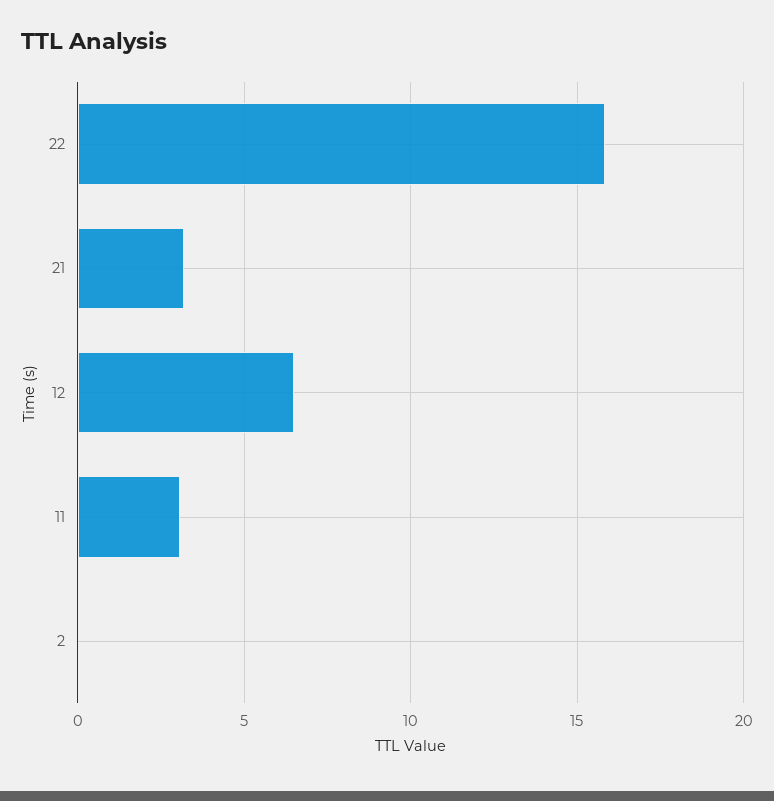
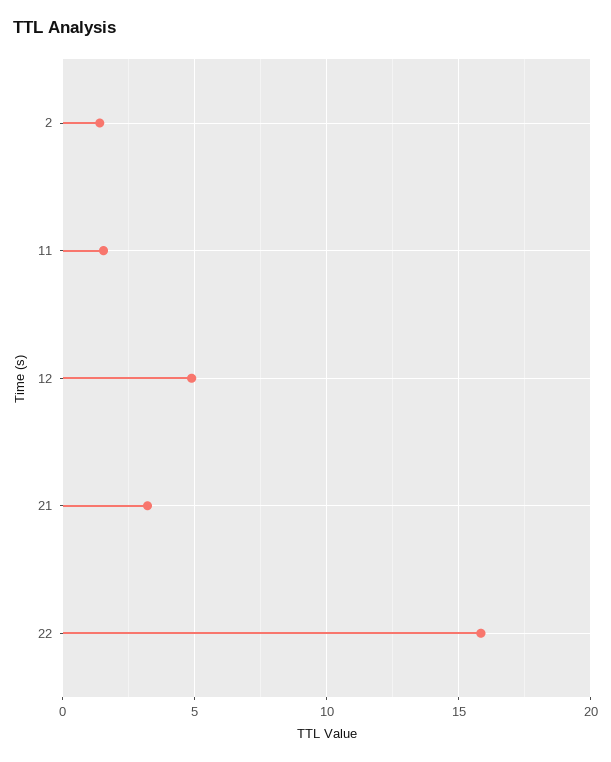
12: 6.5 -> 5
11: 3 -> 1.5
2: 0 -> 1.5

